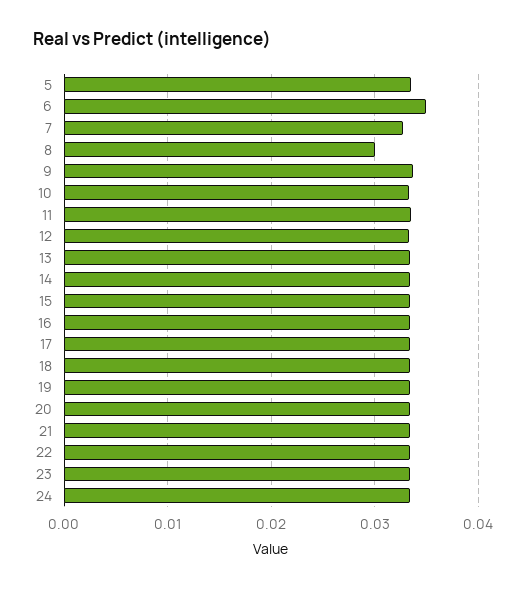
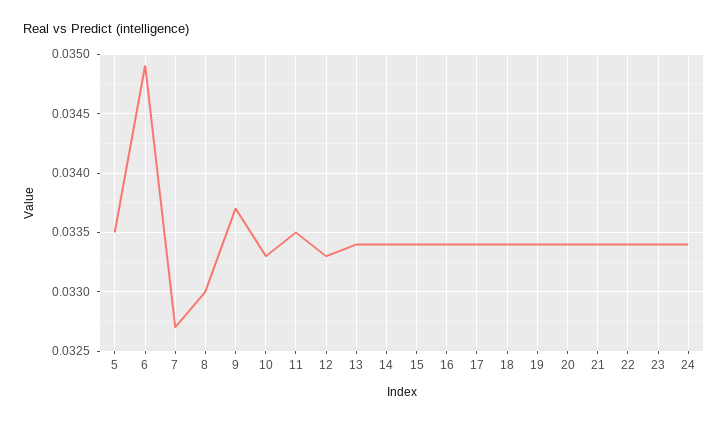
8: 0.03 -> 0.033

